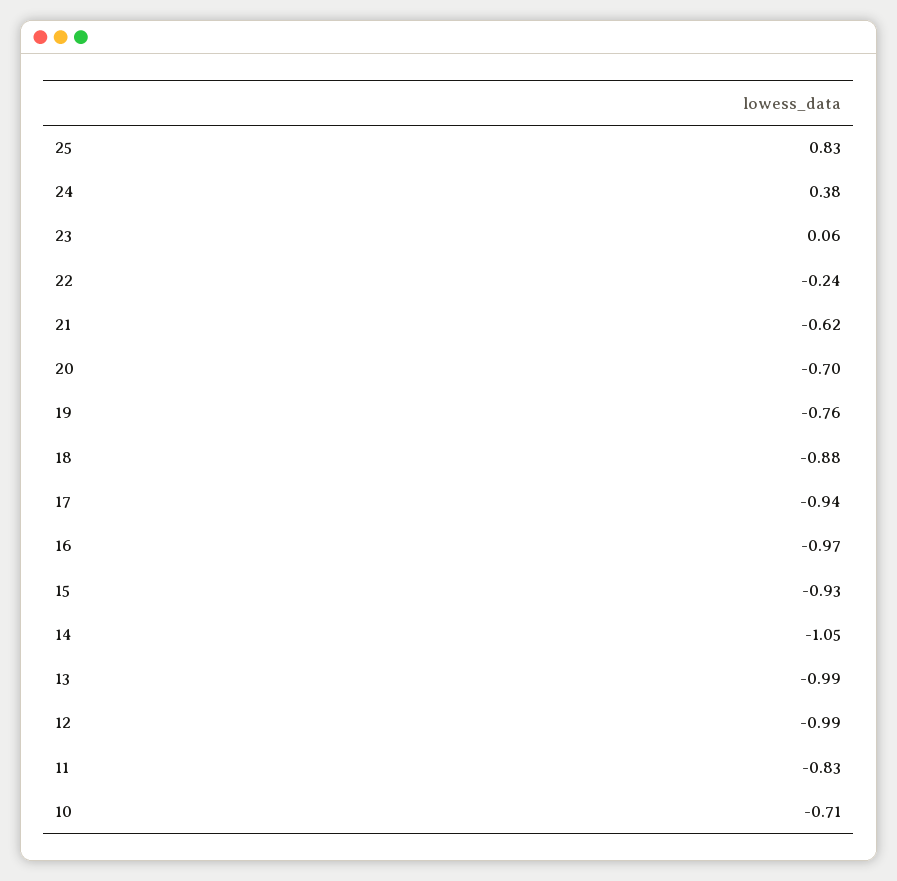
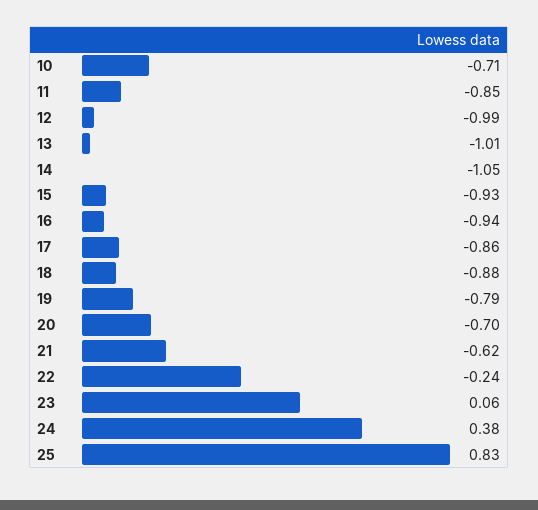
19: -0.76 -> -0.79
17: -0.94 -> -0.86
16: -0.97 -> -0.94
13: -0.99 -> -1.01
11: -0.83 -> -0.85

